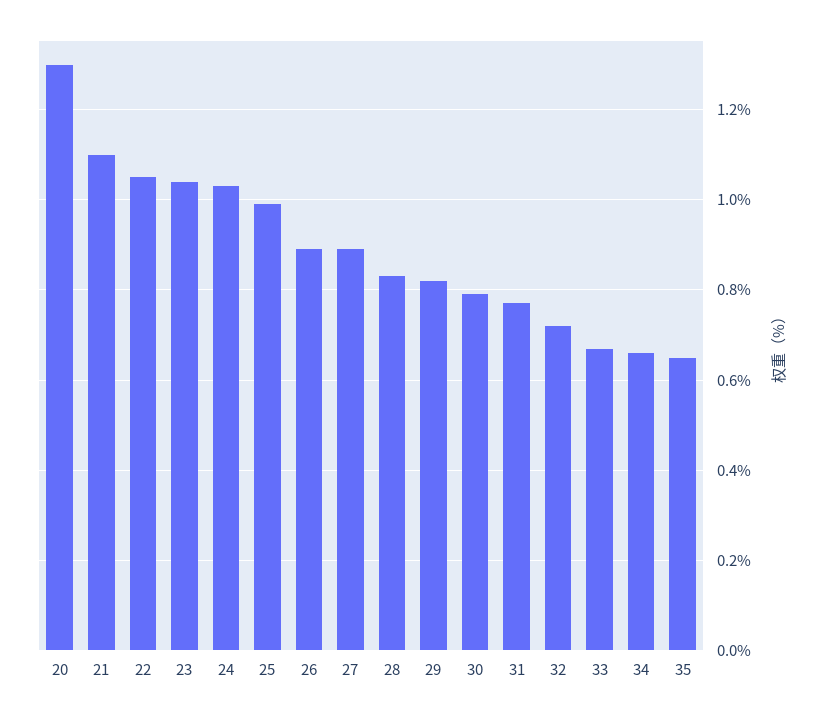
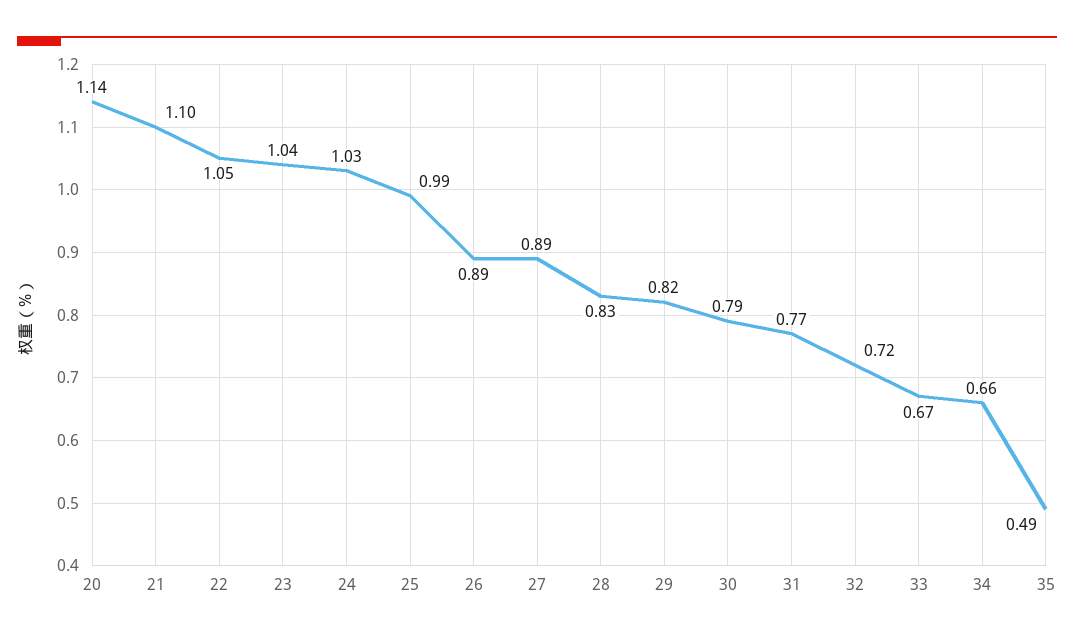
20: 1.3 -> 1.14
35: 0.65 -> 0.49

